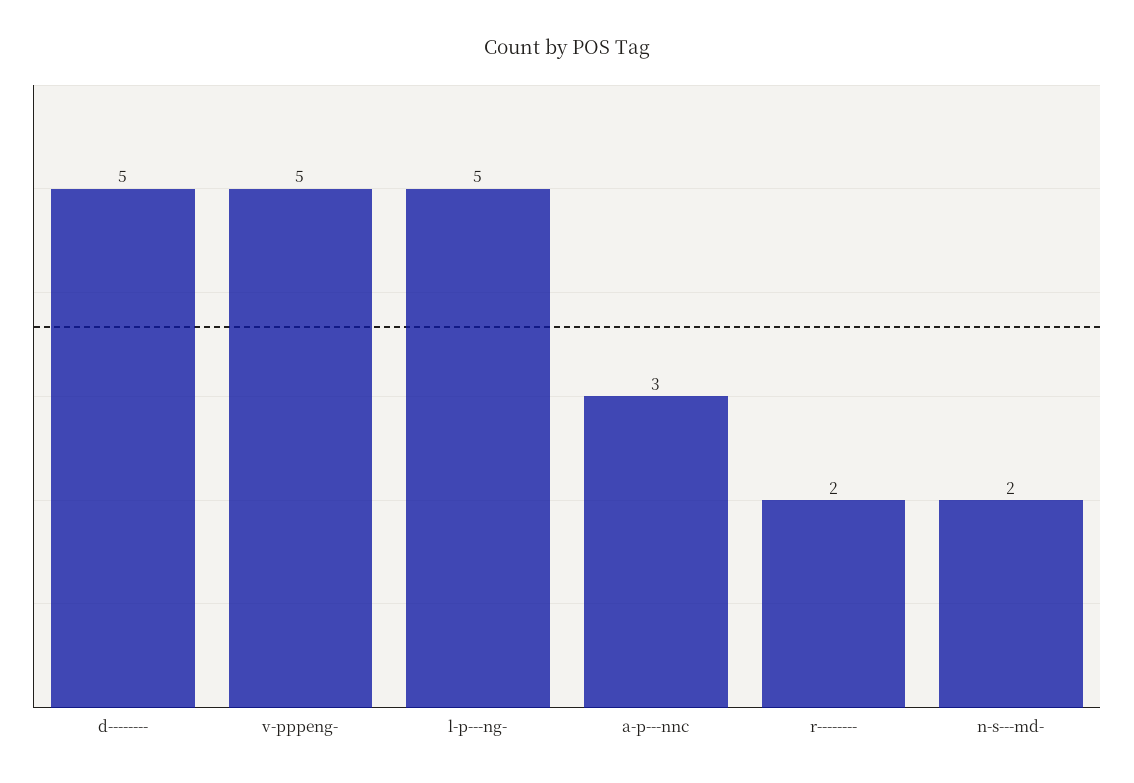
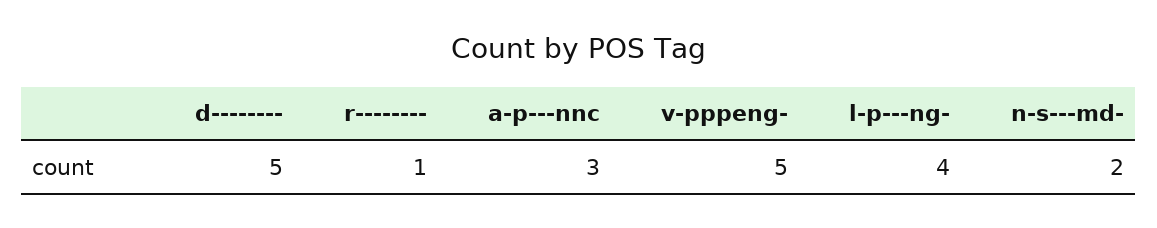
l-p---ng-: 5 -> 4
r--------: 2 -> 1

